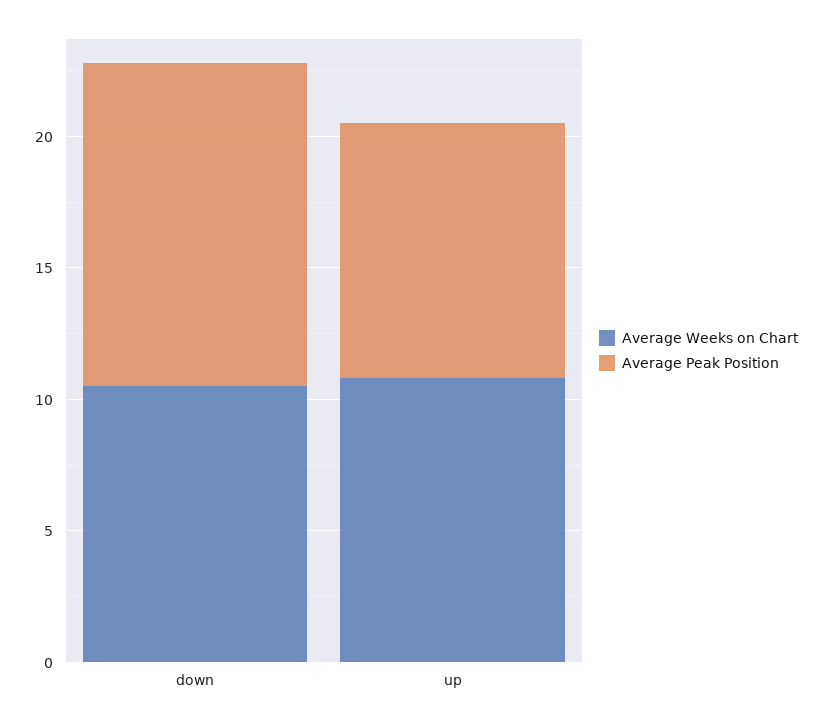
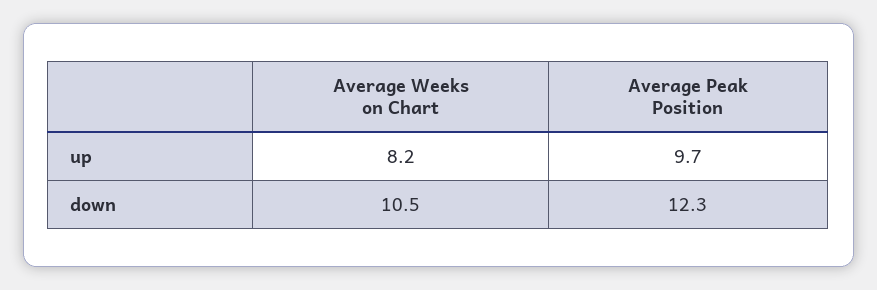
Average Weeks on Chart, up: 11 -> 8.2

